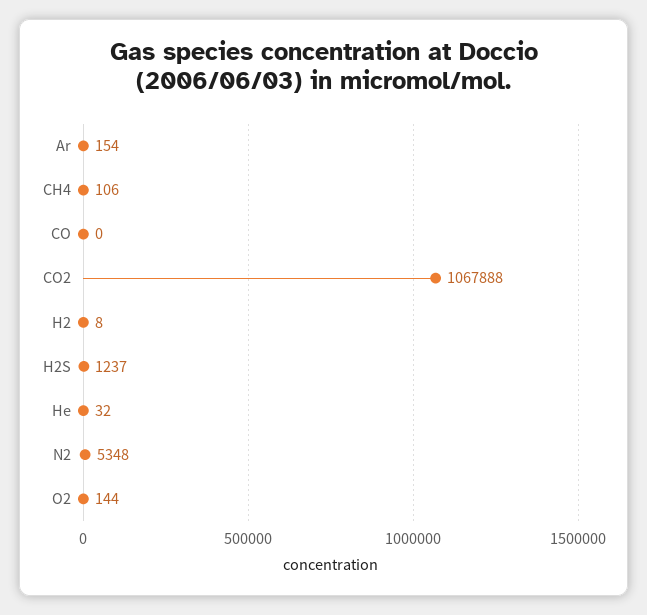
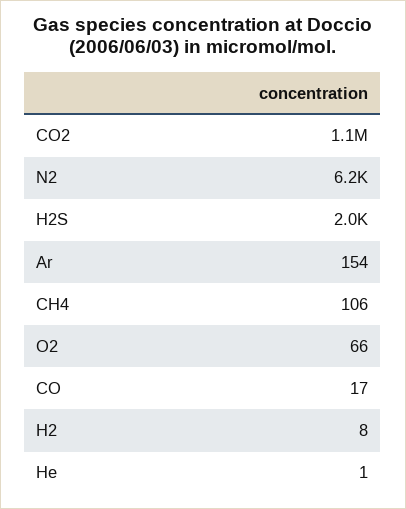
CO: 0 -> 17
H2S: 1237 -> 2000
He: 32 -> 1
N2: 5348 -> 6200
O2: 144 -> 66

